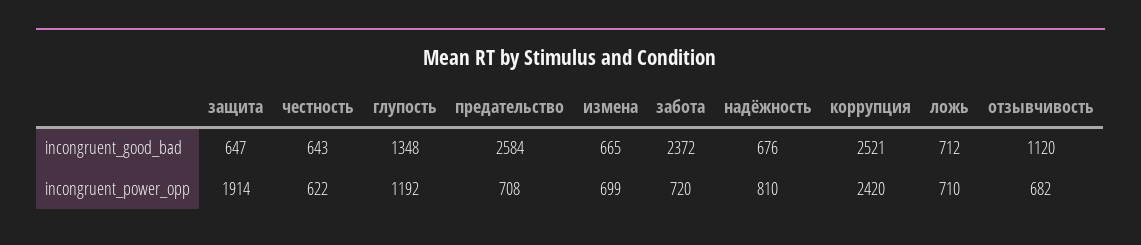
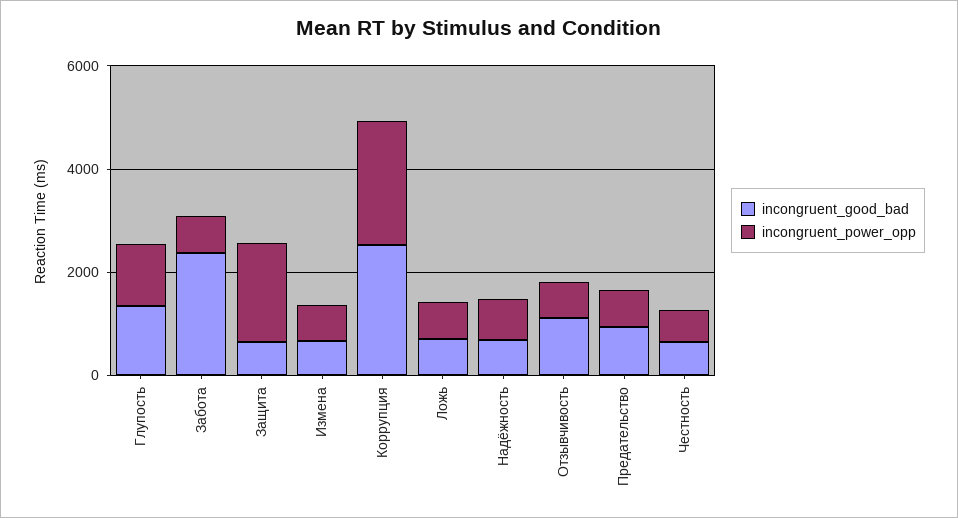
incongruent_good_bad, предательство: 2584 -> 1000

